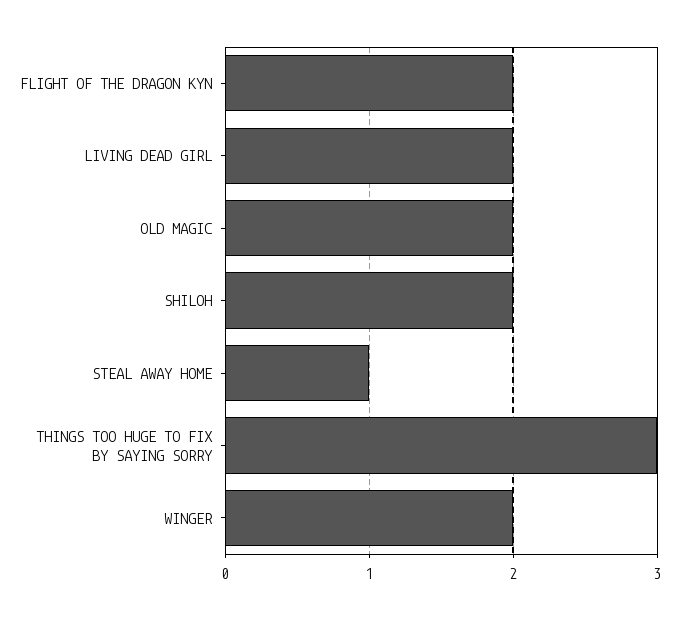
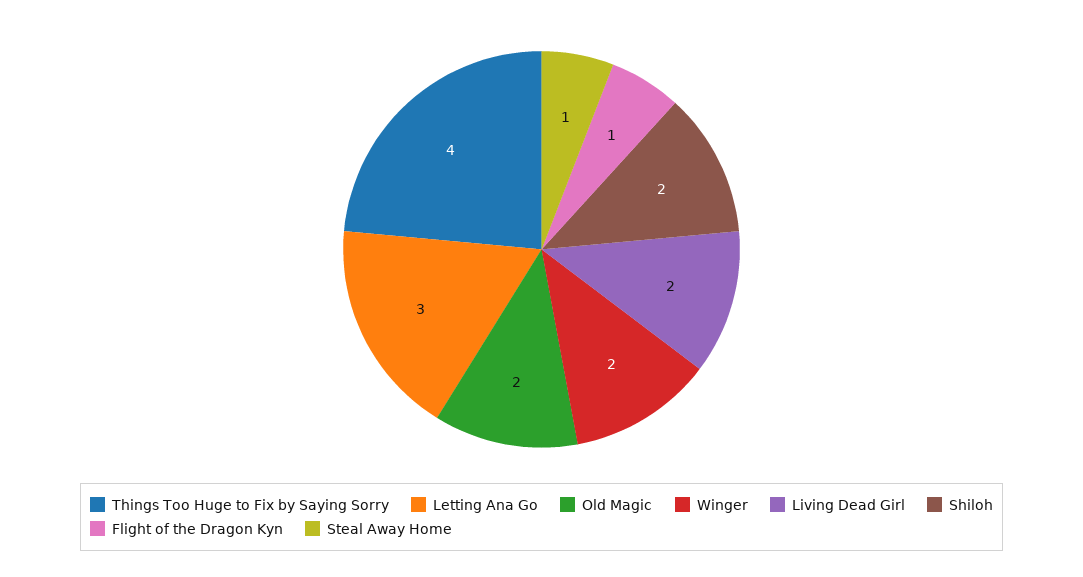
FLIGHT OF THE DRAGON KYN: 2 -> 1
THINGS TOO HUGE TO FIX BY SAYING SORRY: 3 -> 4
Letting Ana Go: none -> 3

